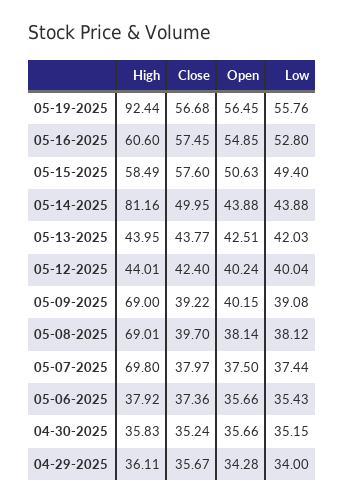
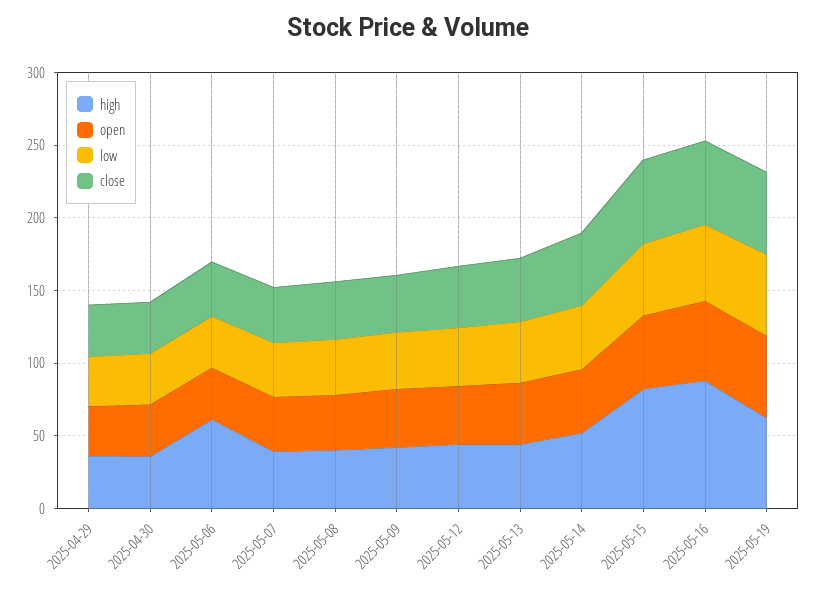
High, 05-19-2025: 92.44 -> 60
High, 05-16-2025: 60.6 -> 90
High, 05-15-2025: 58.49 -> 80
High, 05-14-2025: 81.16 -> 50
High, 05-09-2025: 69 -> 40
High, 05-08-2025: 69.01 -> 40
High, 05-07-2025: 69.8 -> 40
High, 05-06-2025: 37.92 -> 60

